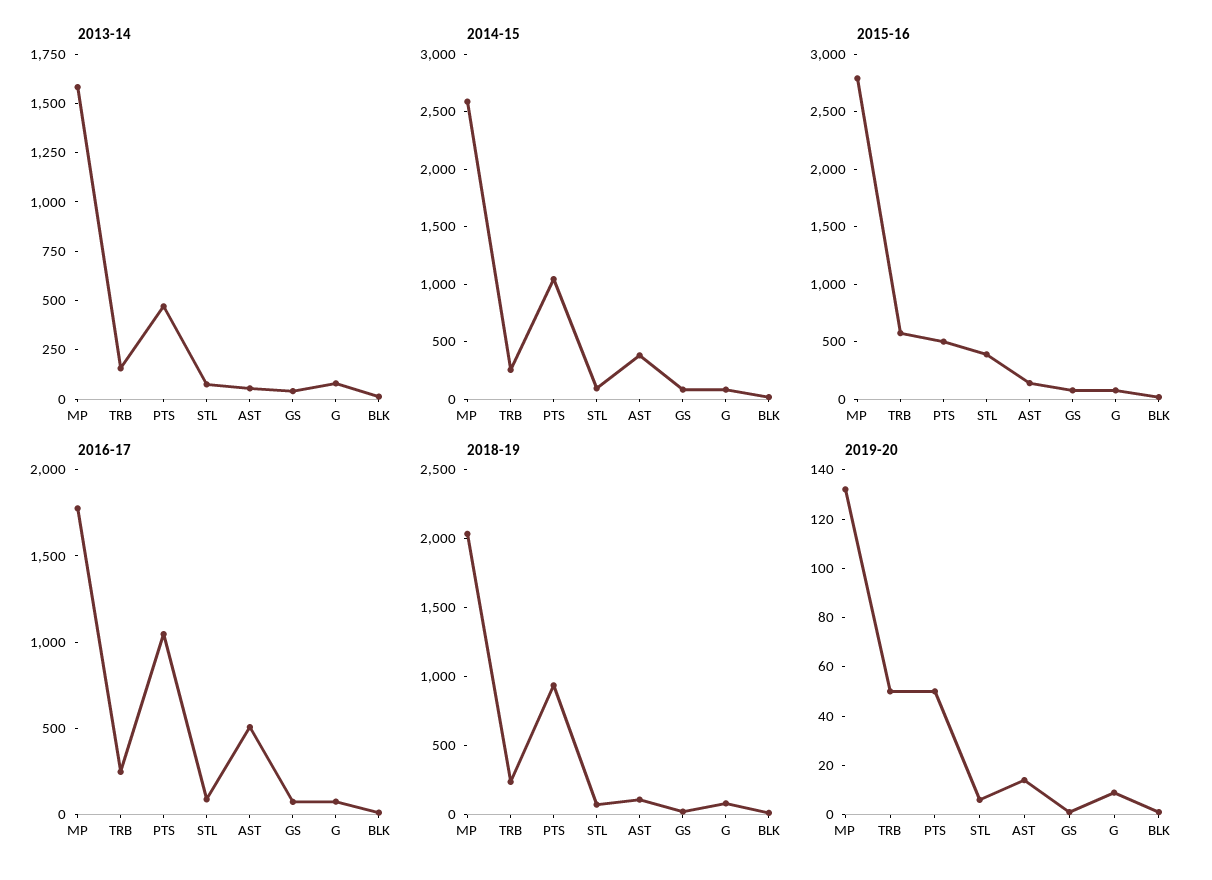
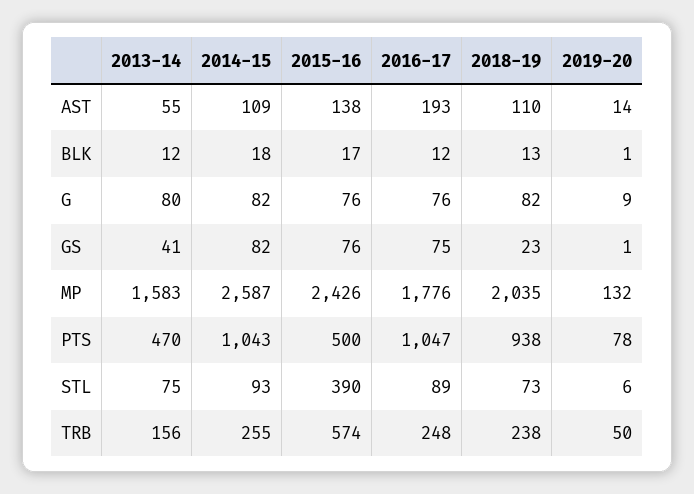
2014-15, AST: 400 -> 109
2015-16, MP: 2800 -> 2426
2016-17, AST: 500 -> 193
2019-20, PTS: 50 -> 78

